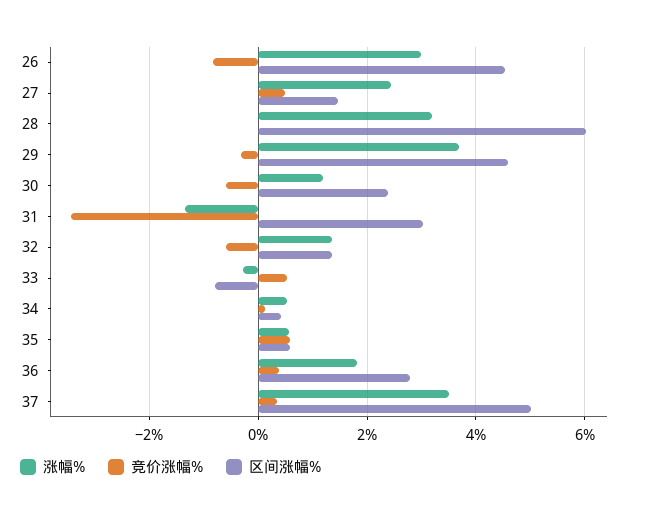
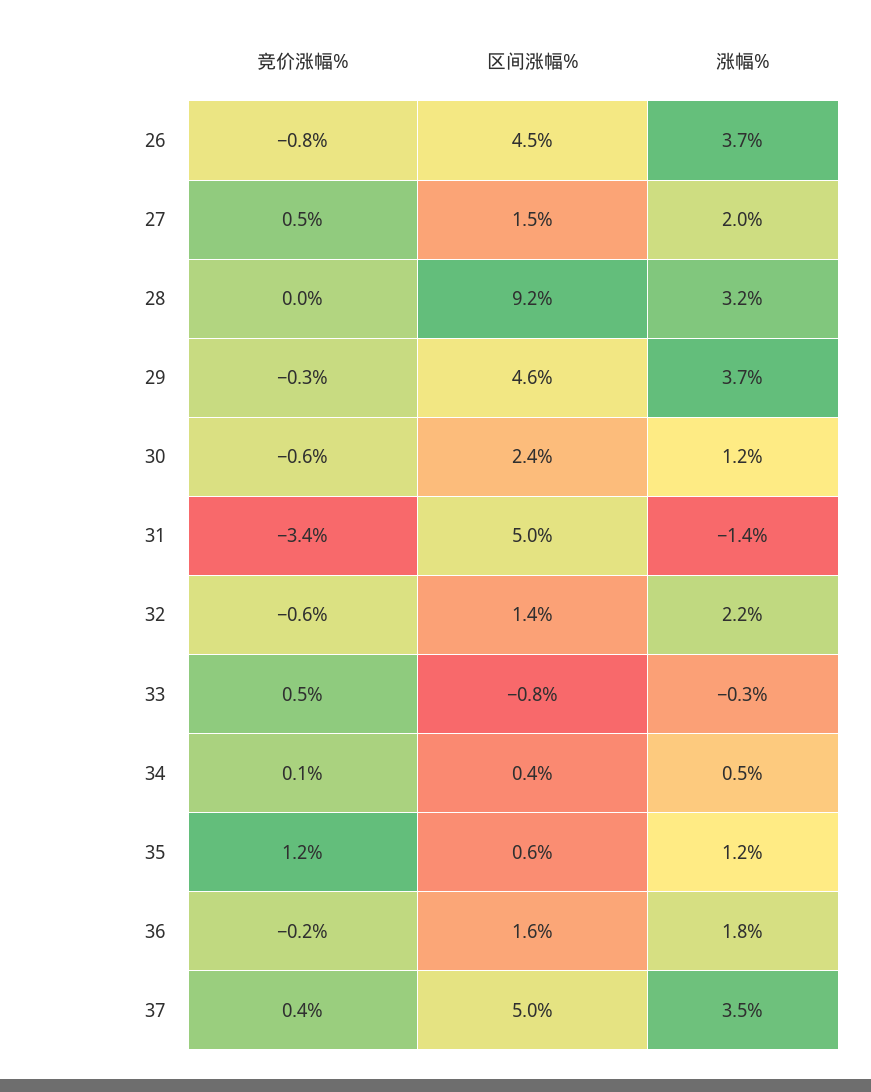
涨幅%, 26: 3 -> 3.7
涨幅%, 27: 2.4 -> 2
区间涨幅%, 28: 6 -> 9.2
区间涨幅%, 31: 3 -> 5
涨幅%, 32: 1.4 -> 2.2
涨幅%, 35: 0.6 -> 1.2
竞价涨幅%, 35: 0.6 -> 1.2
竞价涨幅%, 36: 0.4 -> -0.2
区间涨幅%, 36: 2.8 -> 1.6

